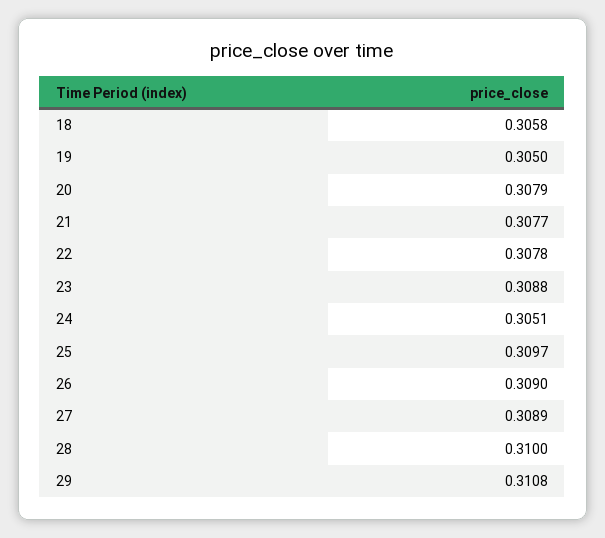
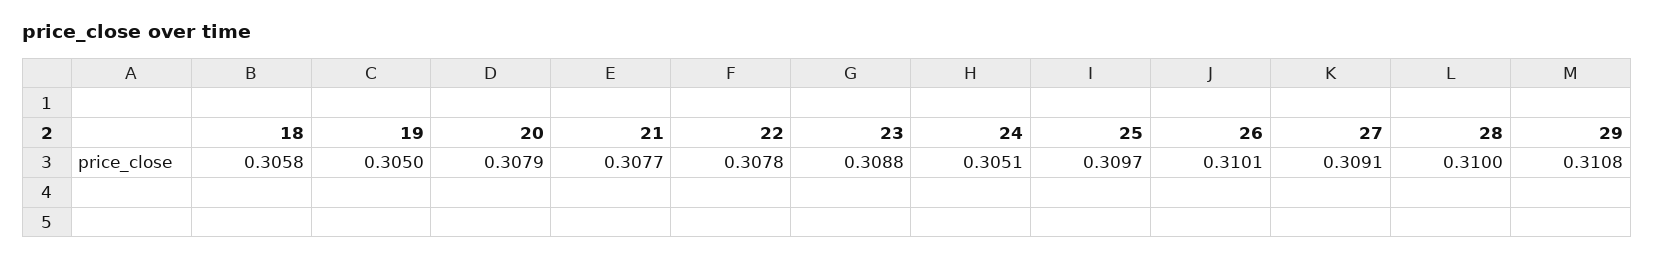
26: 0.309 -> 0.3101
27: 0.3089 -> 0.3091

